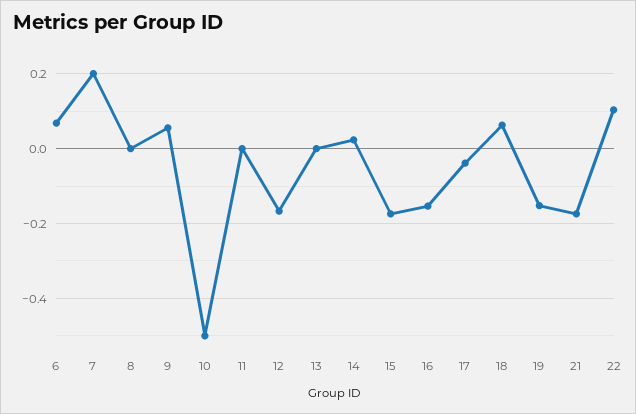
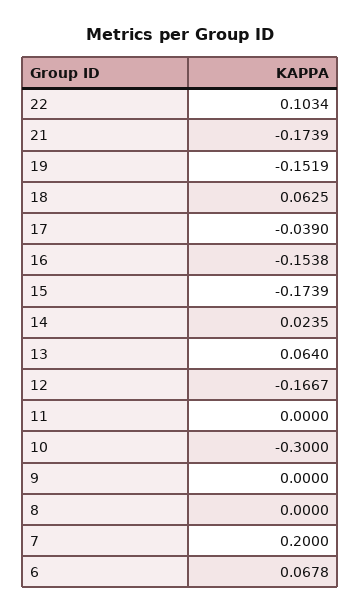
9: 0.06 -> 0
10: -0.5 -> -0.3
13: 0 -> 0.064

